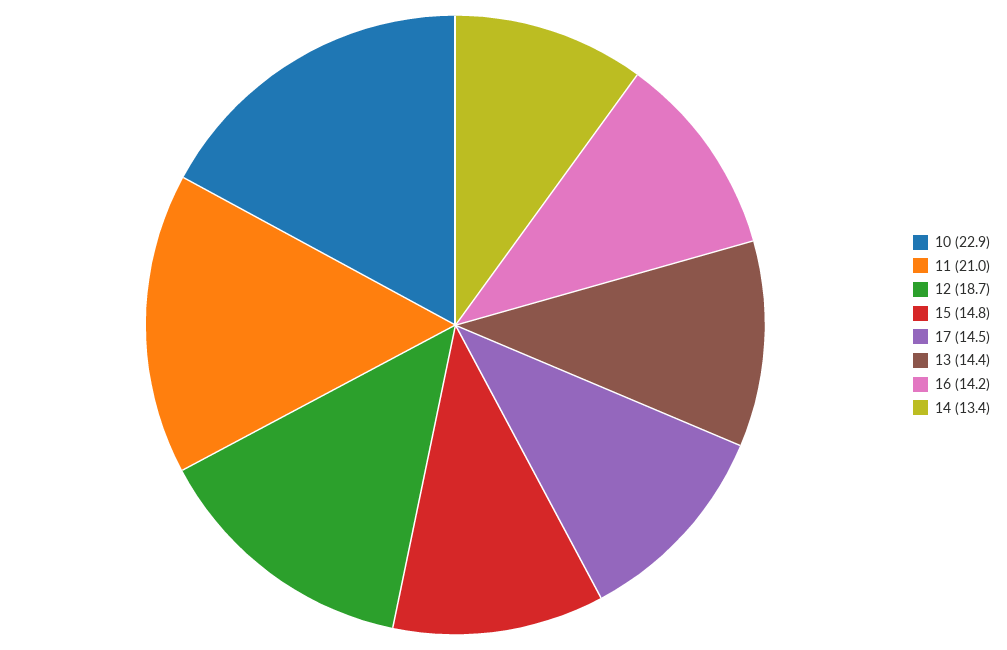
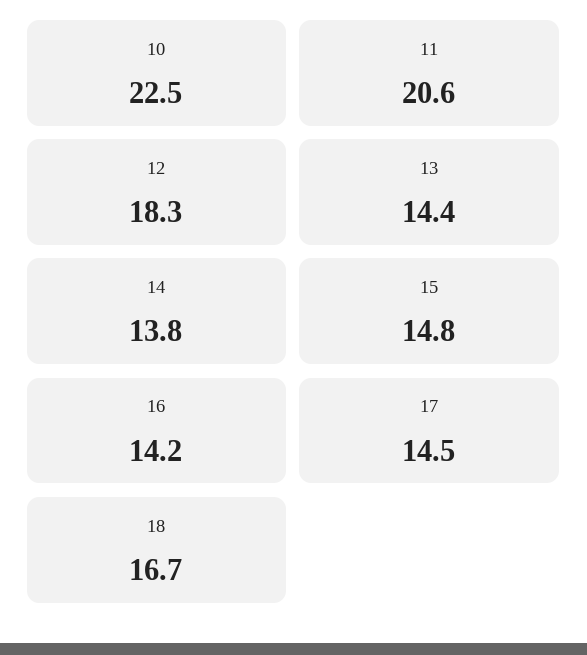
10: 22.9 -> 22.5
11: 21 -> 20.6
12: 18.7 -> 18.3
14: 13.4 -> 13.8
18: none -> 16.7

